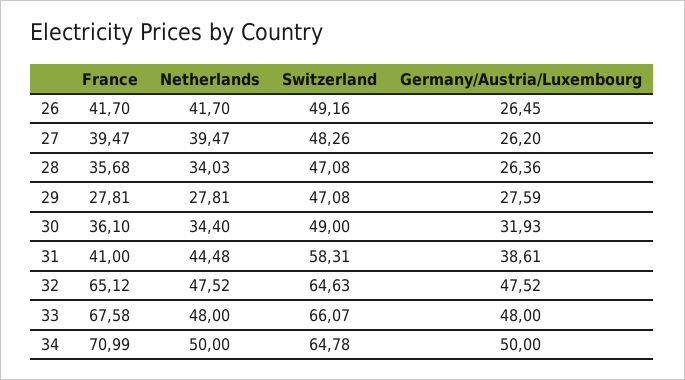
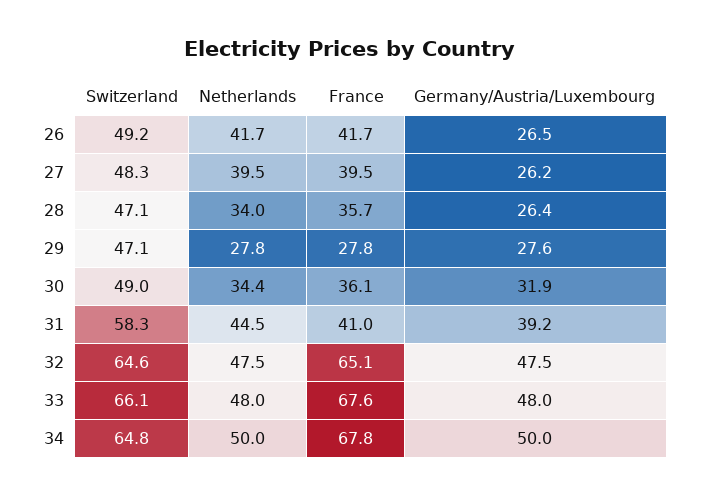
Germany/Austria/Luxembourg, 31: 38.61 -> 39.2
France, 34: 70.99 -> 67.8

